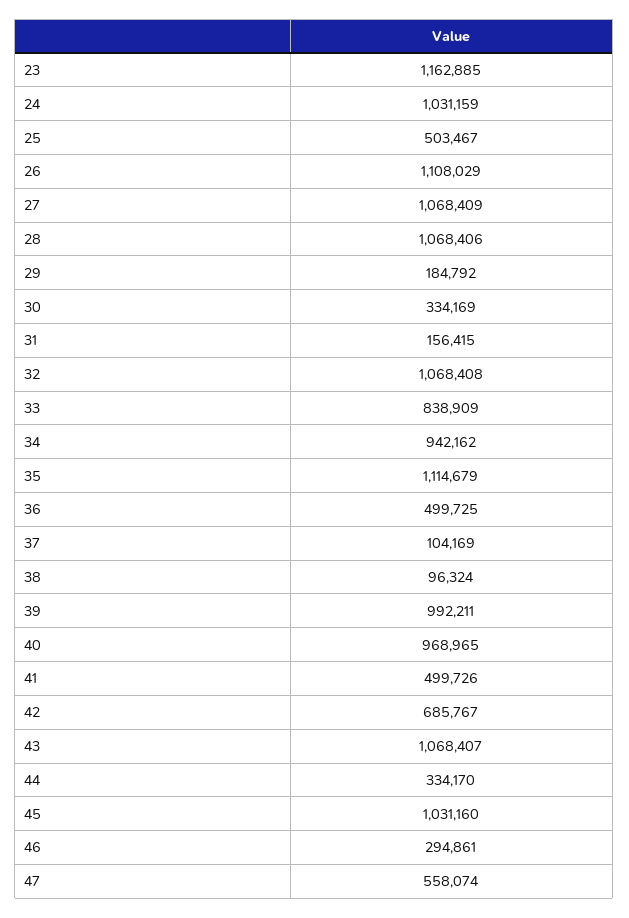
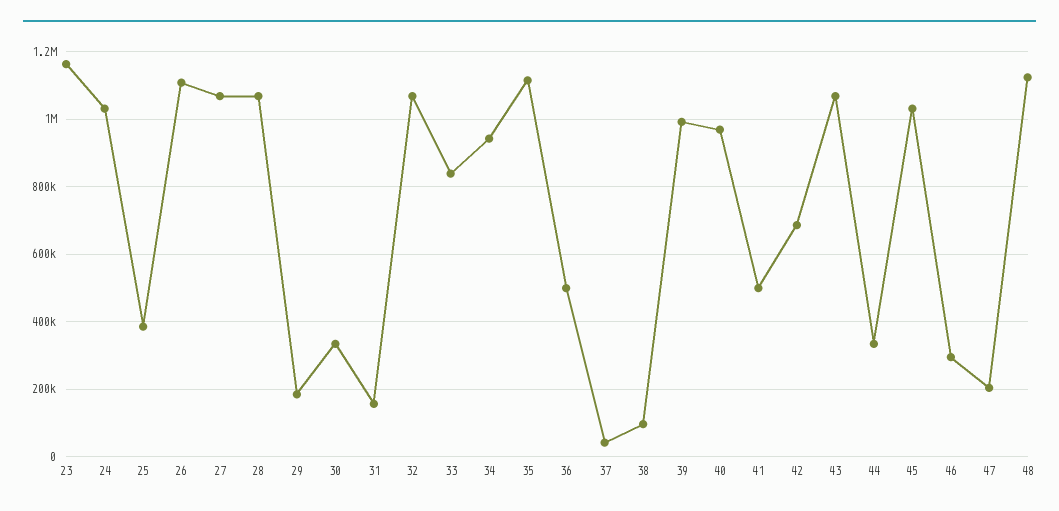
25: 503467 -> 380000
37: 104169 -> 40000
47: 558074 -> 200000
48: none -> 1120000

